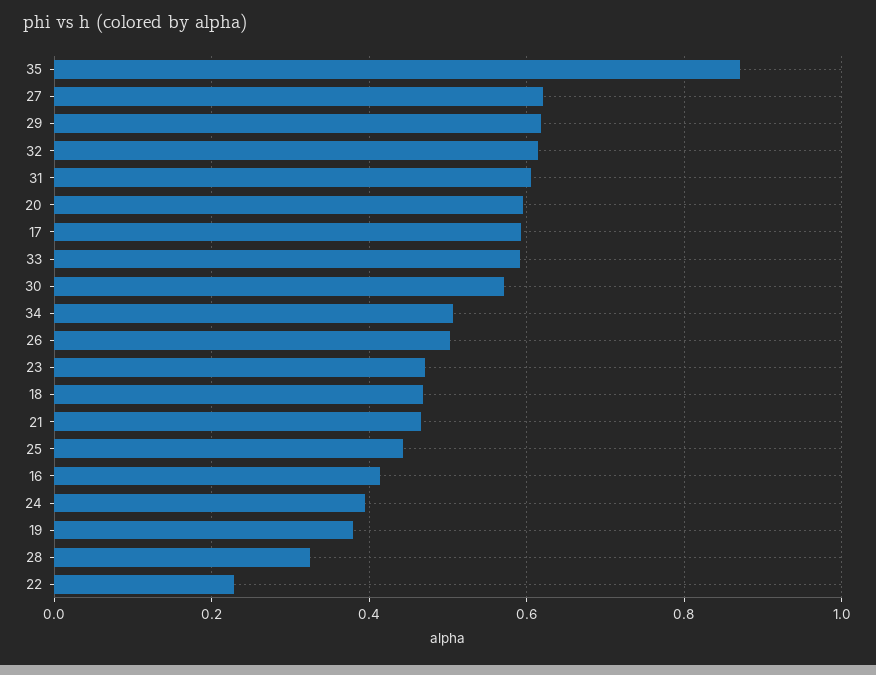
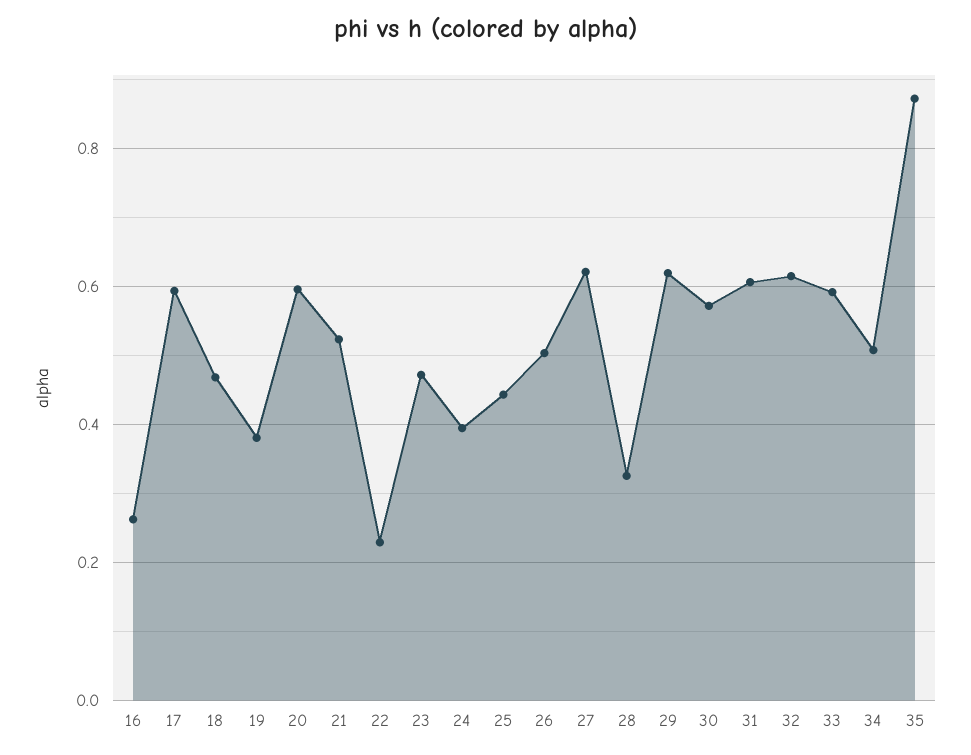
21: 0.46 -> 0.52
16: 0.42 -> 0.26

